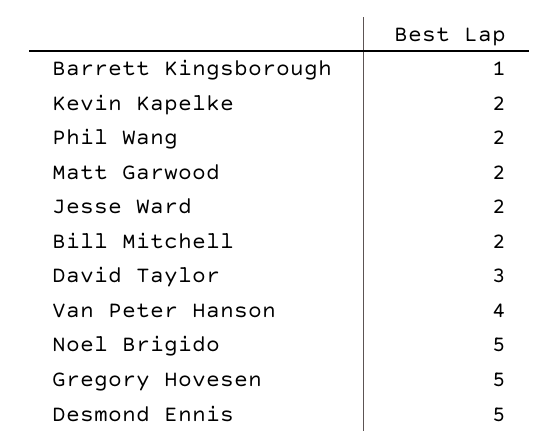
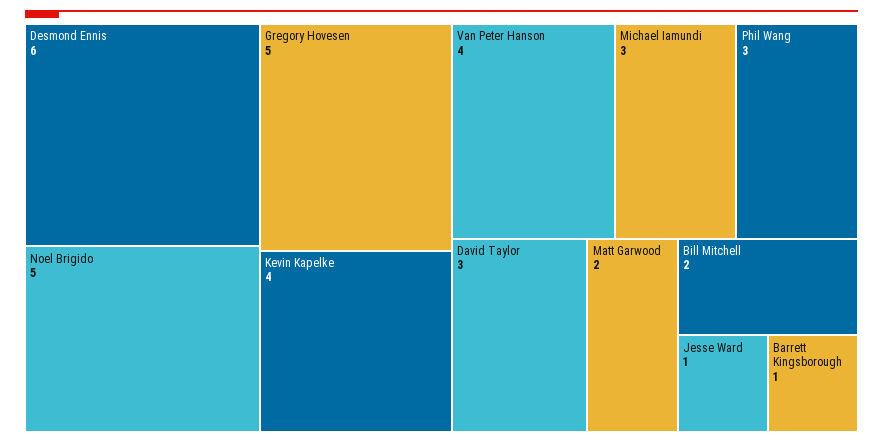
Kevin Kapelke: 2 -> 4
Phil Wang: 2 -> 3
Jesse Ward: 2 -> 1
Desmond Ennis: 5 -> 6
Michael Iamundi: none -> 3

